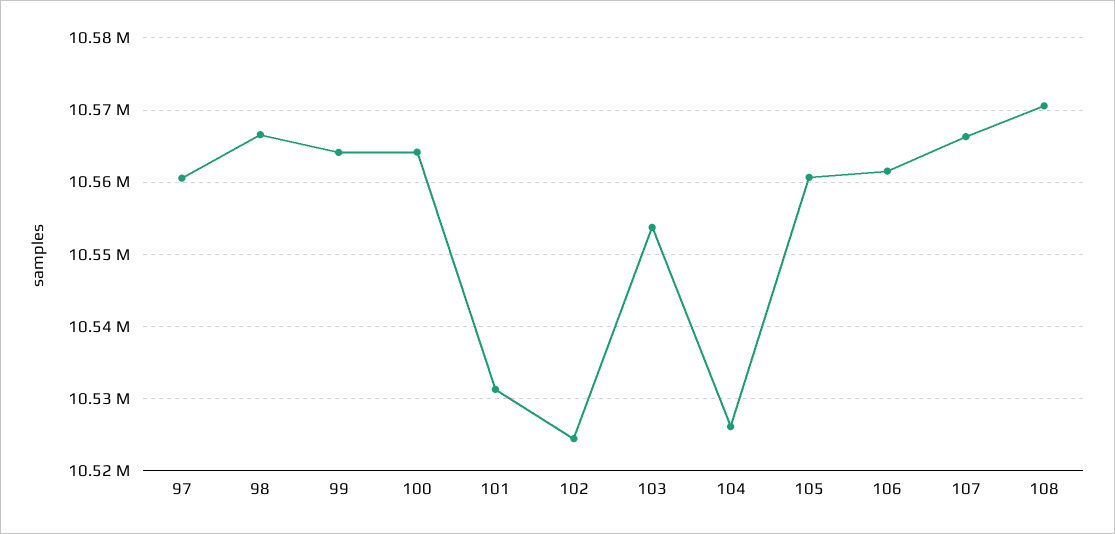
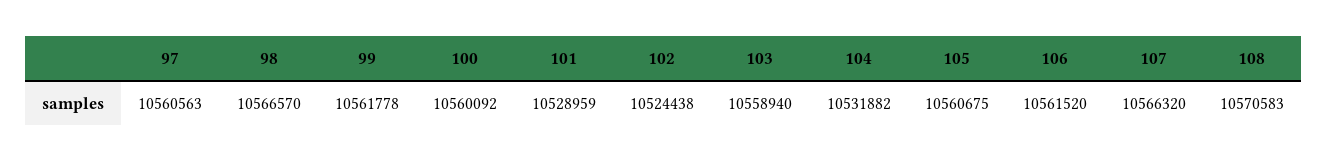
99: 10564000 -> 10561778
100: 10564000 -> 10560092
101: 10531000 -> 10528959
103: 10554000 -> 10558940
104: 10526000 -> 10531882

